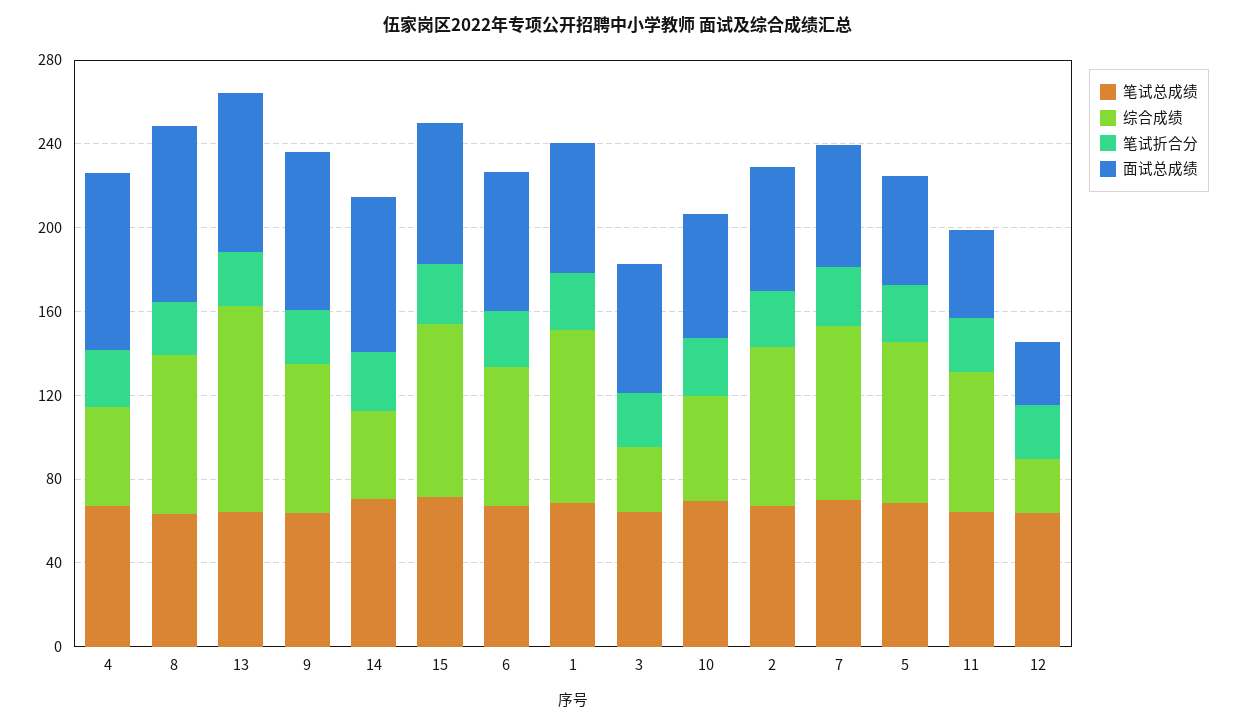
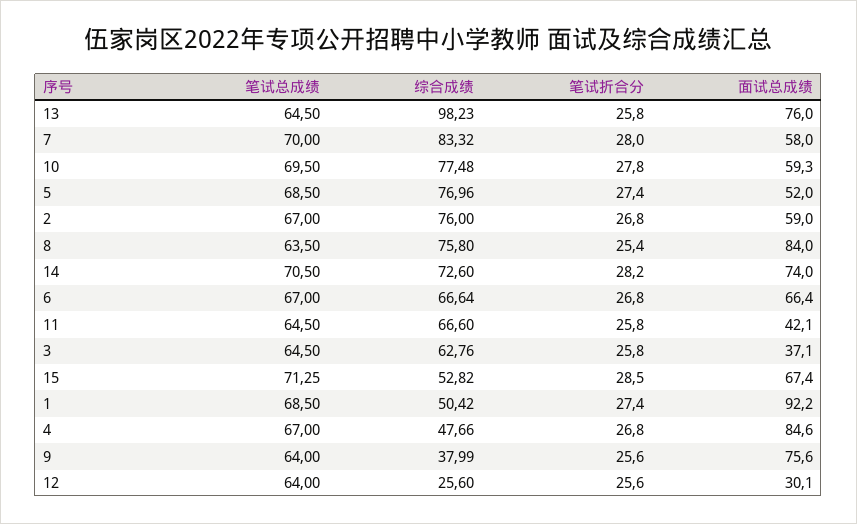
综合成绩, 9: 70 -> 37.99
综合成绩, 14: 40 -> 72.6
综合成绩, 15: 80 -> 52.82
综合成绩, 1: 80 -> 50.42
面试总成绩, 1: 60 -> 92.2
综合成绩, 3: 30 -> 62.76
面试总成绩, 3: 60 -> 37.1
综合成绩, 10: 50 -> 77.48

